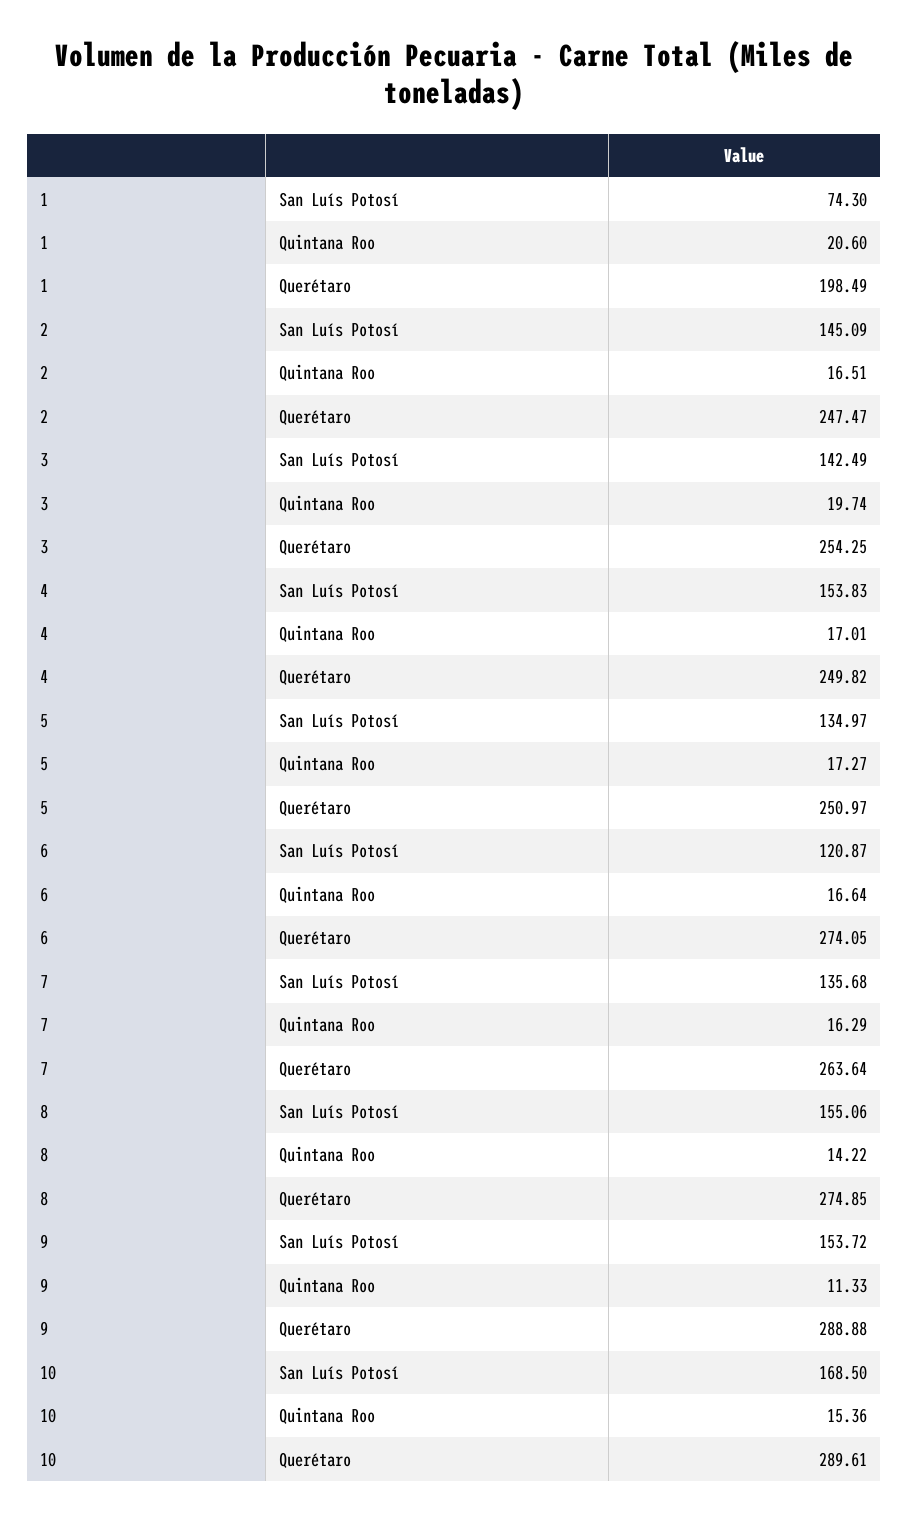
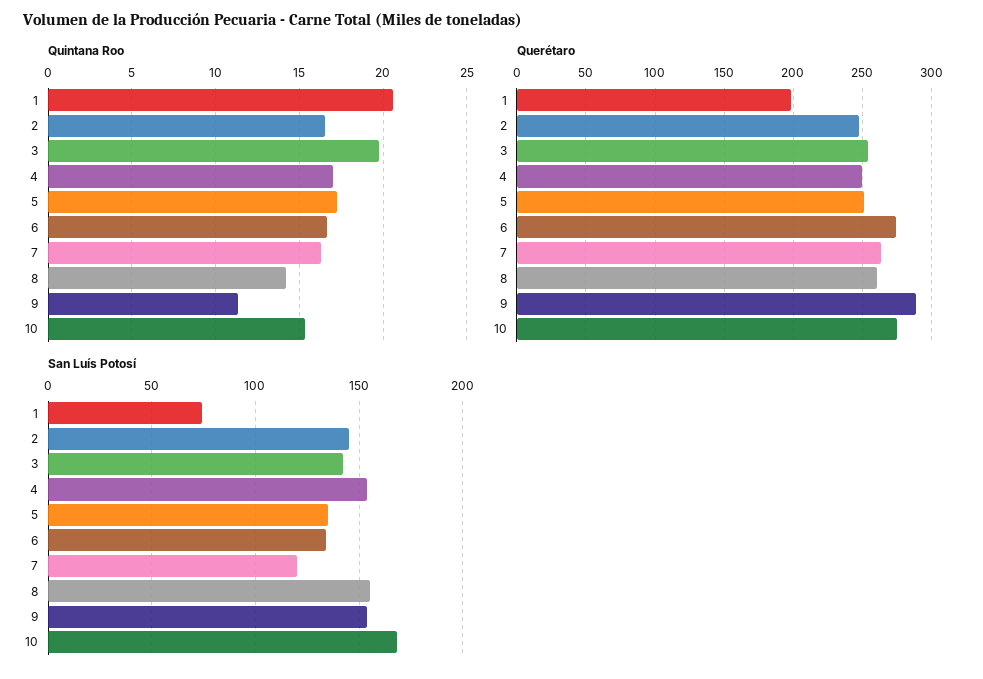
San Luís Potosí, 6: 120.87 -> 135
San Luís Potosí, 7: 135.68 -> 120
Querétaro, 8: 274.85 -> 260
Querétaro, 10: 289.61 -> 275

